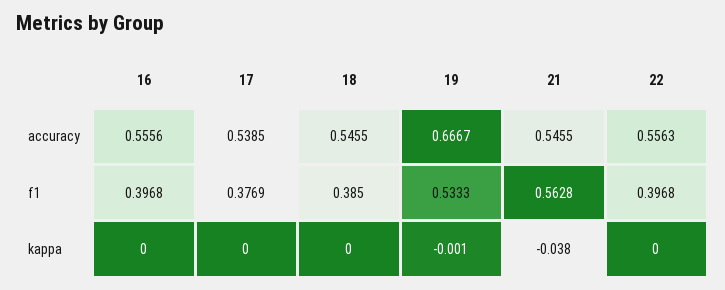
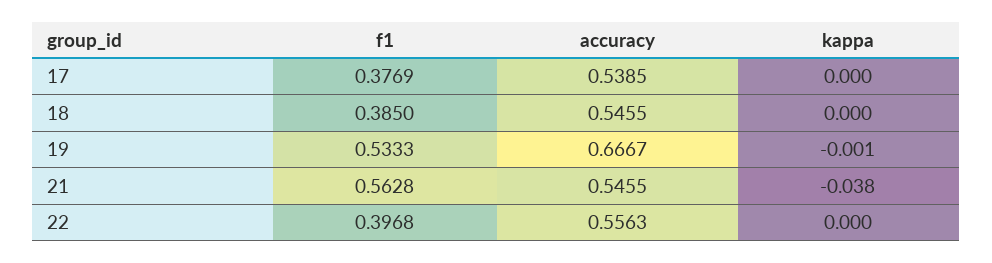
16, accuracy: 0.5556 -> none
16, f1: 0.3968 -> none
16, kappa: 0 -> none

